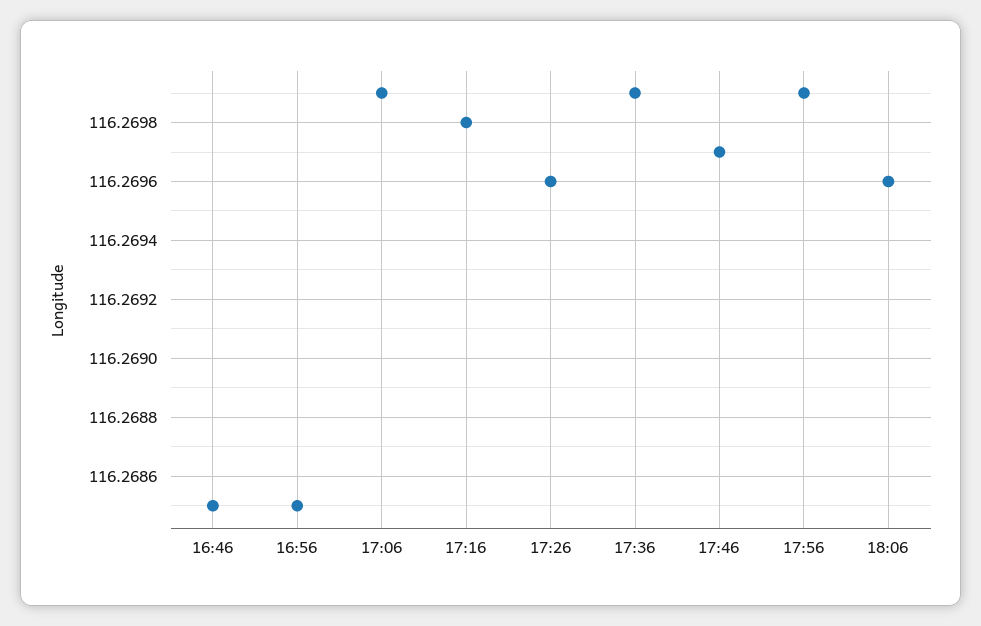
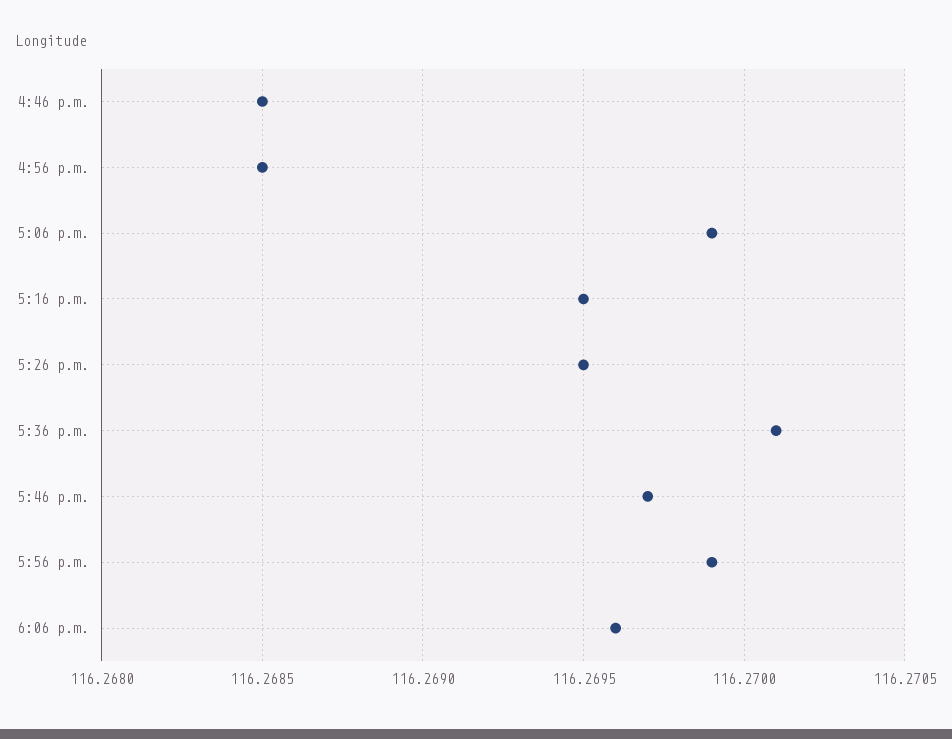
17:16: 116.2698 -> 116.2695
17:26: 116.2696 -> 116.2695
17:36: 116.2699 -> 116.2701

